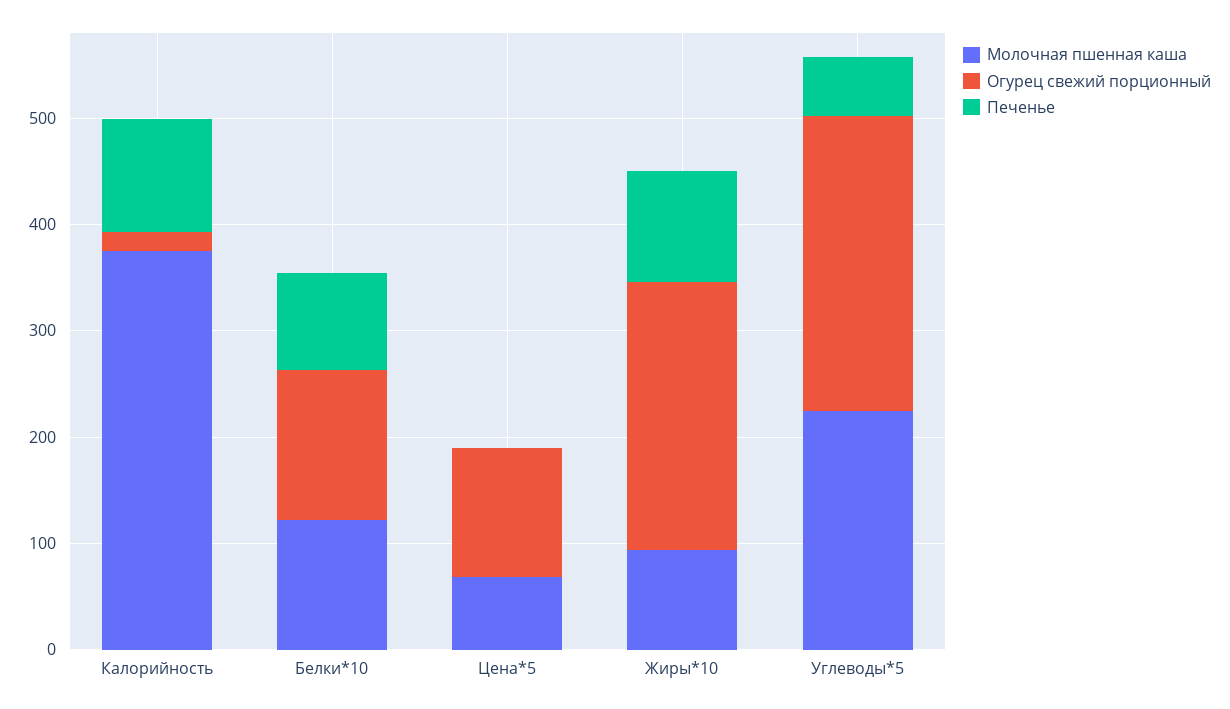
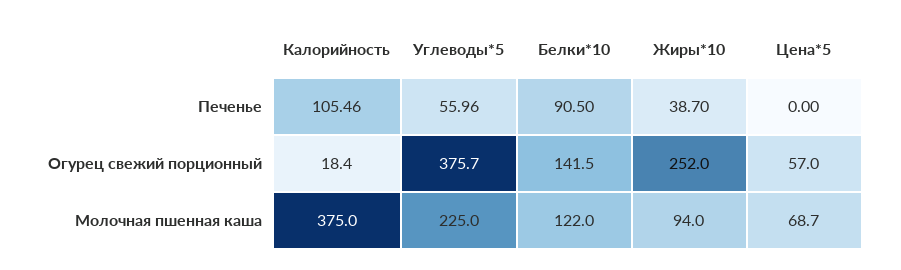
Огурец свежий порционный, Цена*5: 120 -> 57
Печенье, Жиры*10: 100 -> 38.7
Огурец свежий порционный, Углеводы*5: 280 -> 375.7

